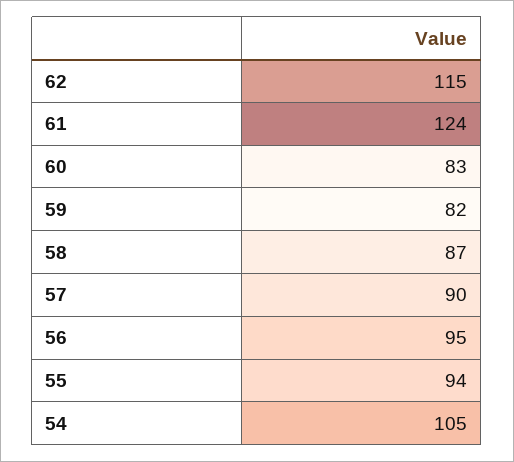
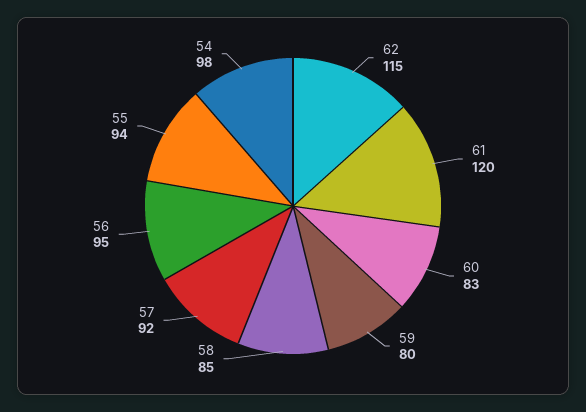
61: 124 -> 120
59: 82 -> 80
58: 87 -> 85
57: 90 -> 92
54: 105 -> 98

